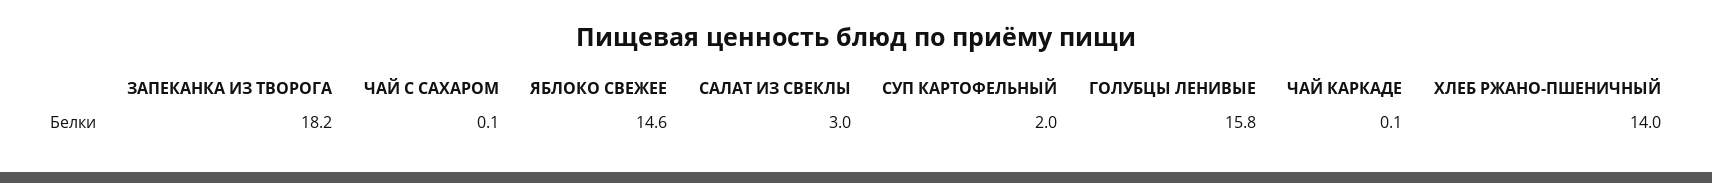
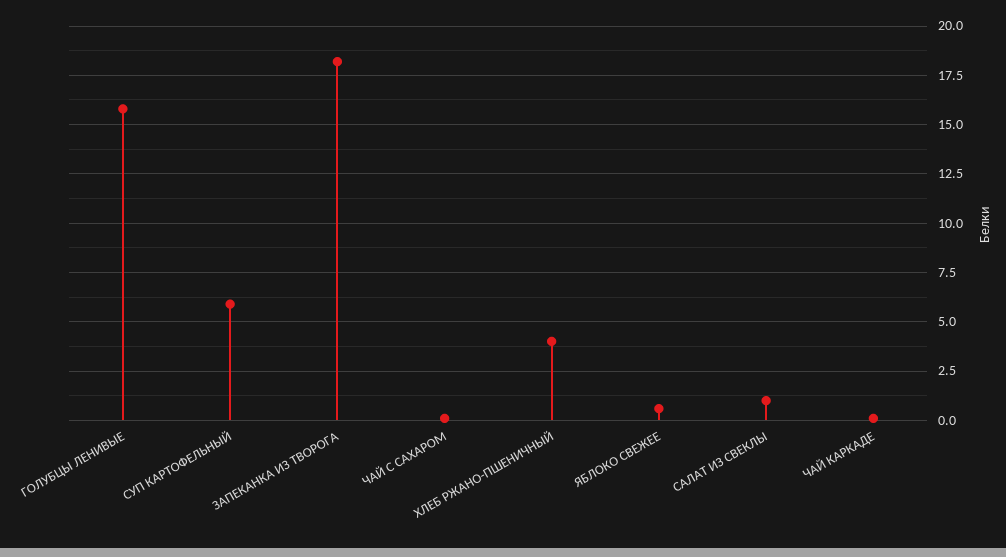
ЯБЛОКО СВЕЖЕЕ: 14.6 -> 0.5
САЛАТ ИЗ СВЕКЛЫ: 3 -> 1
СУП КАРТОФЕЛЬНЫЙ: 2 -> 6
ХЛЕБ РЖАНО-ПШЕНИЧНЫЙ: 14 -> 4

